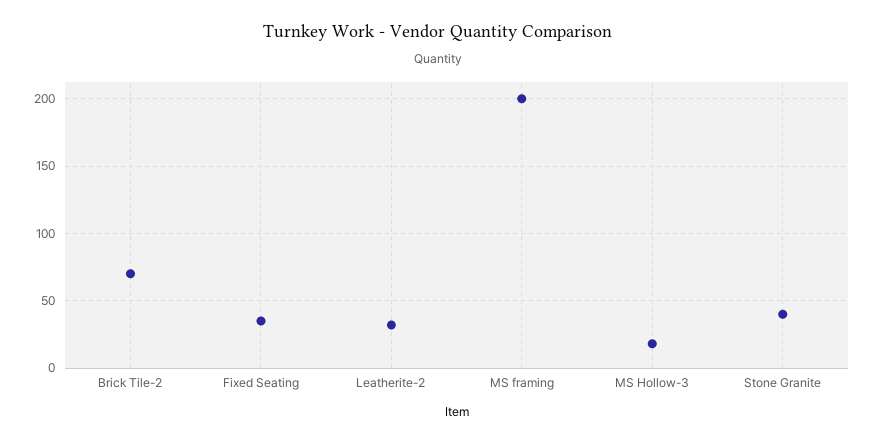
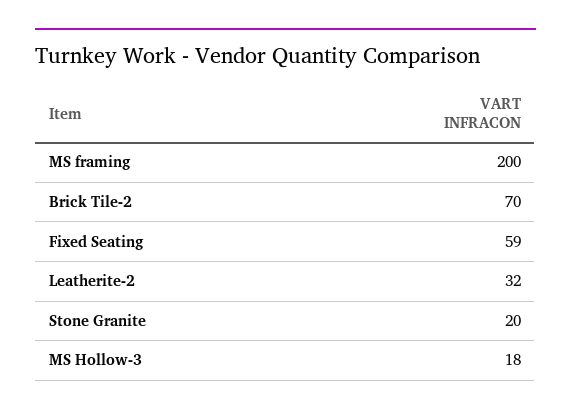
Fixed Seating: 35 -> 59
Stone Granite: 40 -> 20

